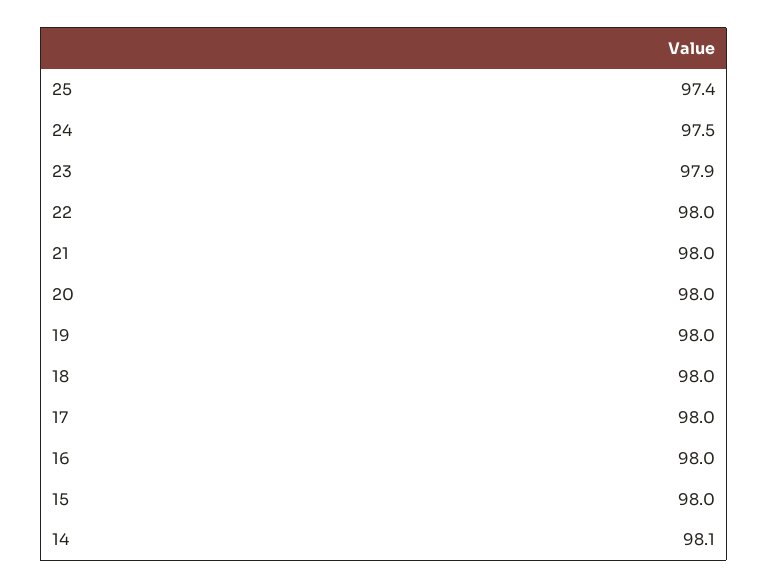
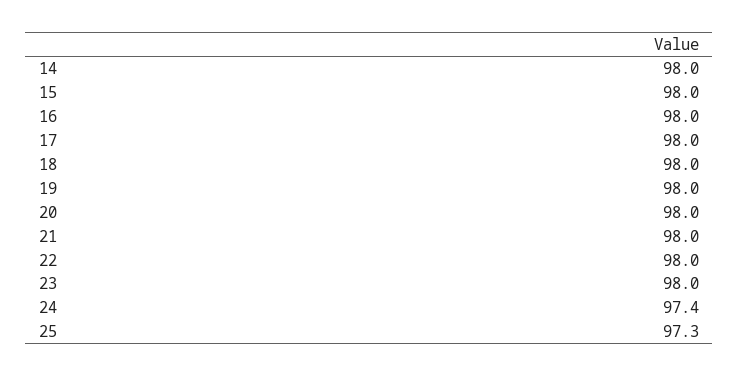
25: 97.4 -> 97.3
24: 97.5 -> 97.4
23: 97.9 -> 98
14: 98.1 -> 98

